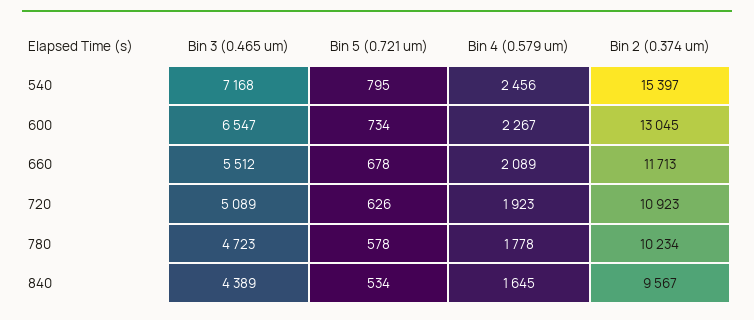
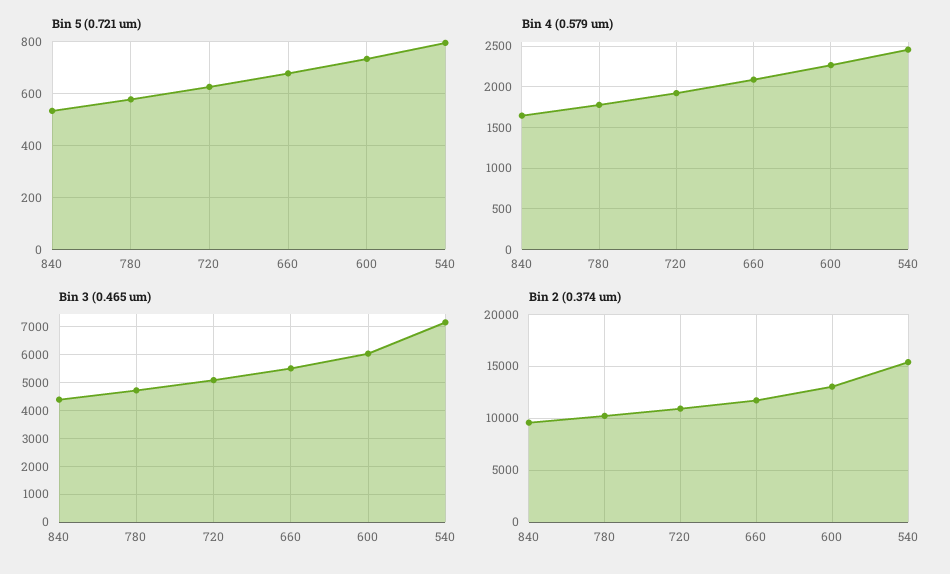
Bin 3 (0.465 um), 600: 6547 -> 6000

